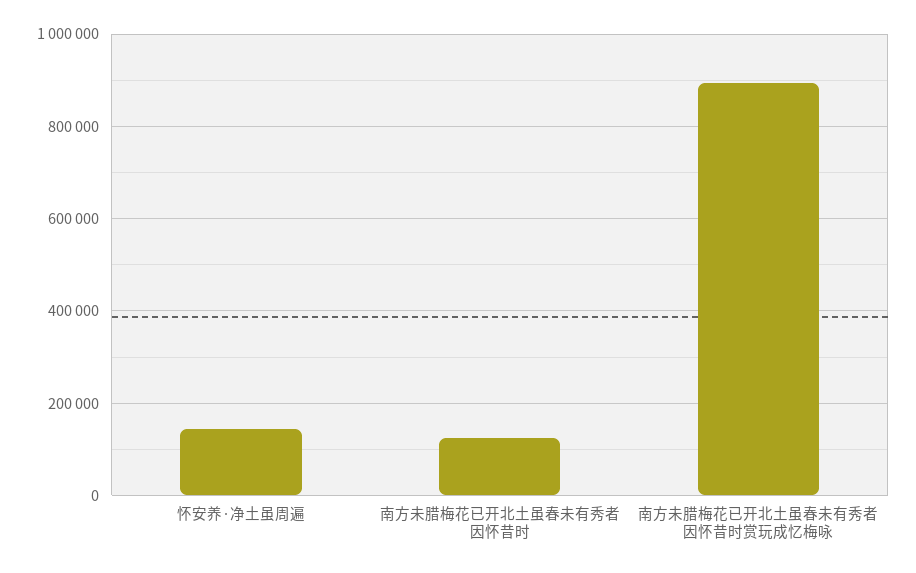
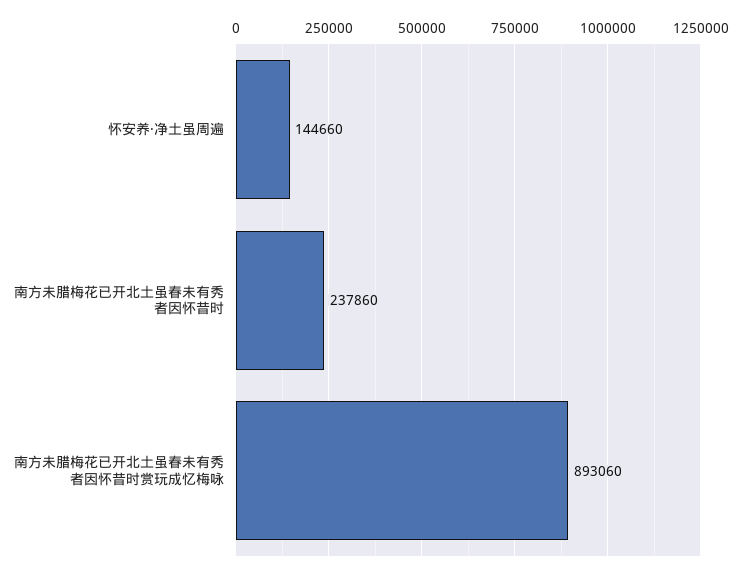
南方未腊梅花已开北土虽春未有秀者因怀昔时: 120000 -> 237860

